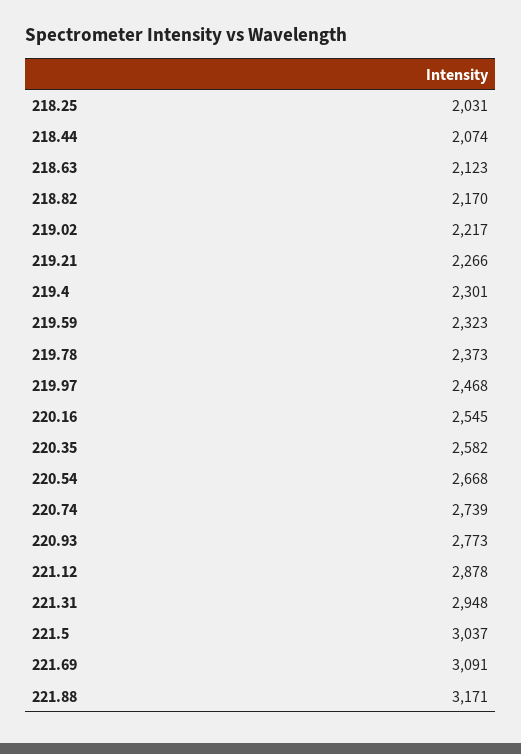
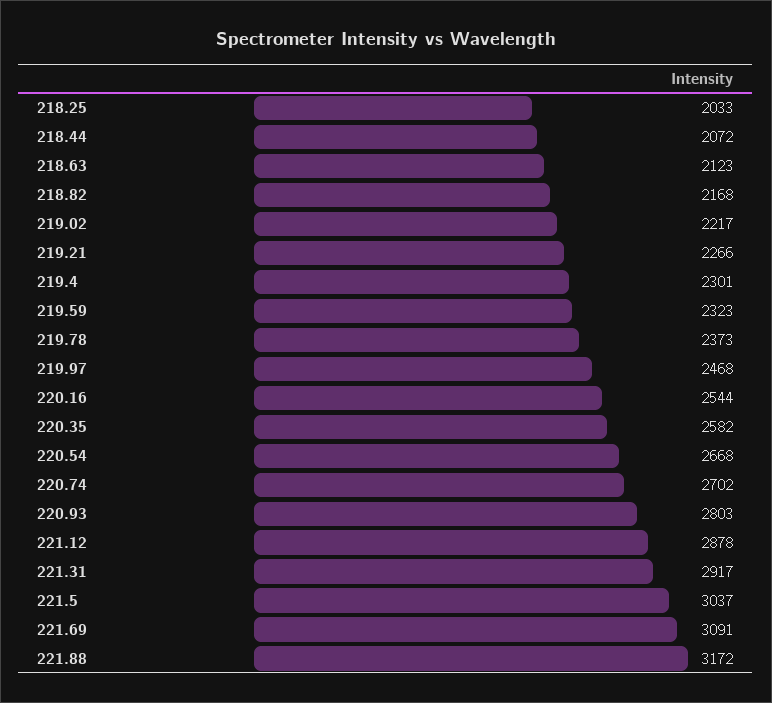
218.25: 2031 -> 2033
218.44: 2074 -> 2072
218.82: 2170 -> 2168
220.16: 2545 -> 2544
220.74: 2739 -> 2702
220.93: 2773 -> 2803
221.31: 2948 -> 2917
221.88: 3171 -> 3172

